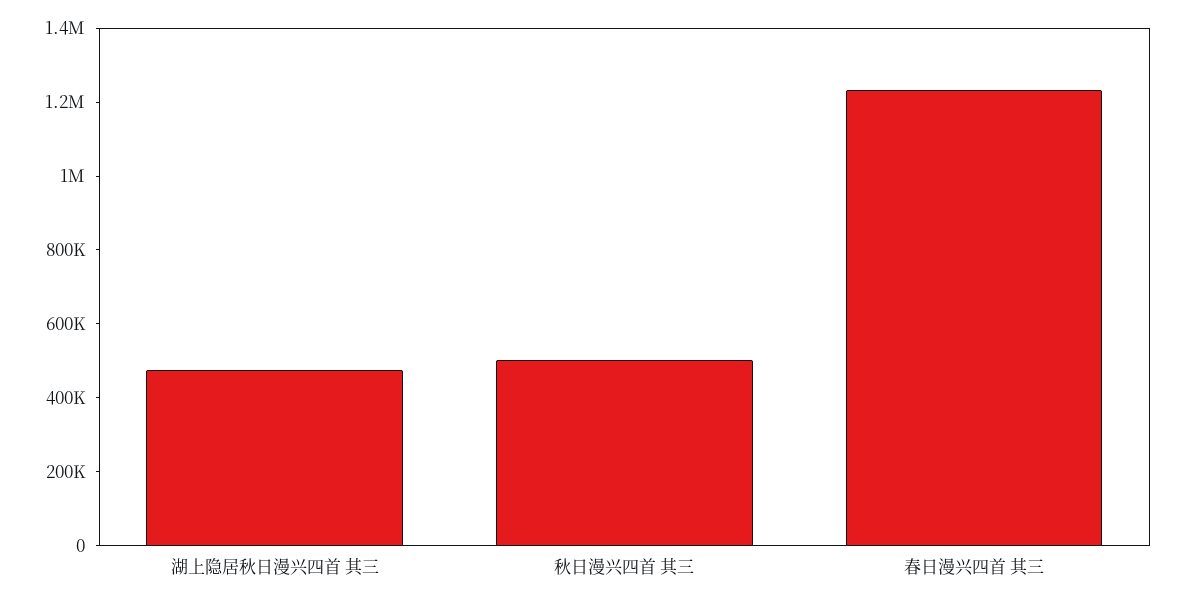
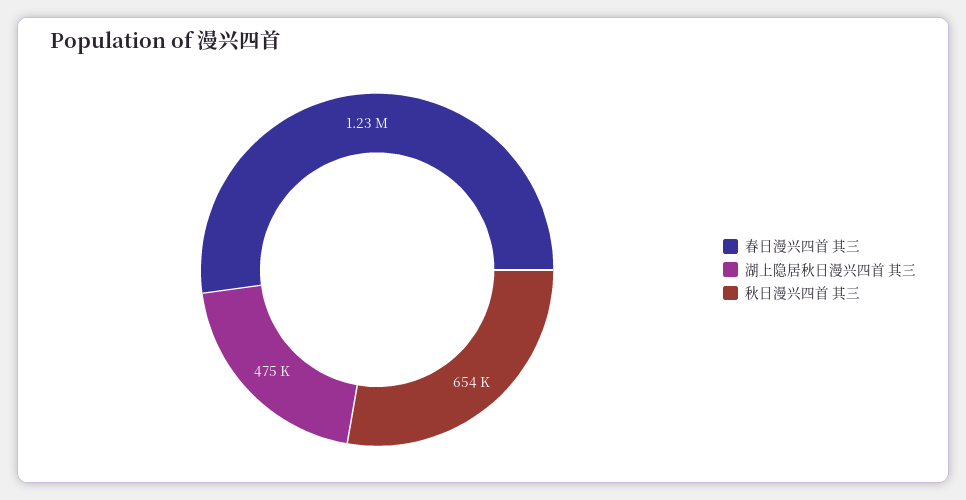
秋日漫兴四首 其三: 500000 -> 654000

